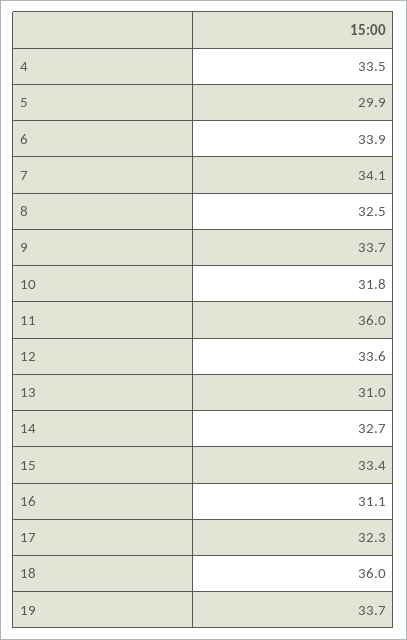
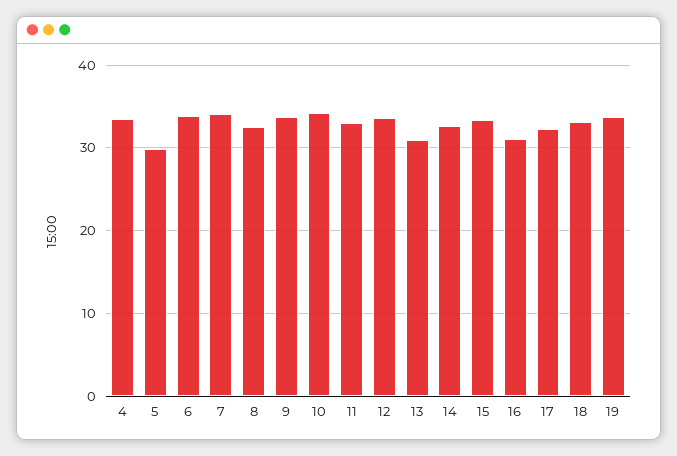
10: 31.8 -> 34
11: 36 -> 33
18: 36 -> 33

